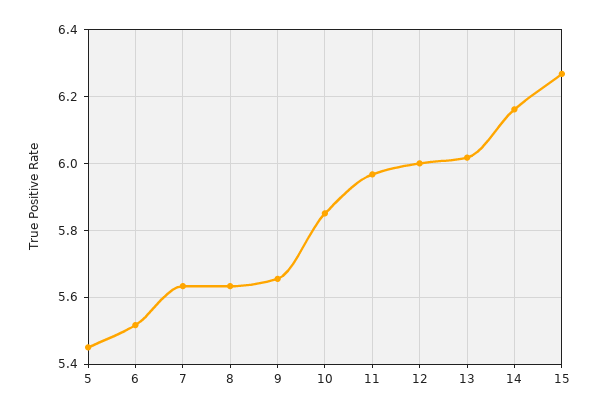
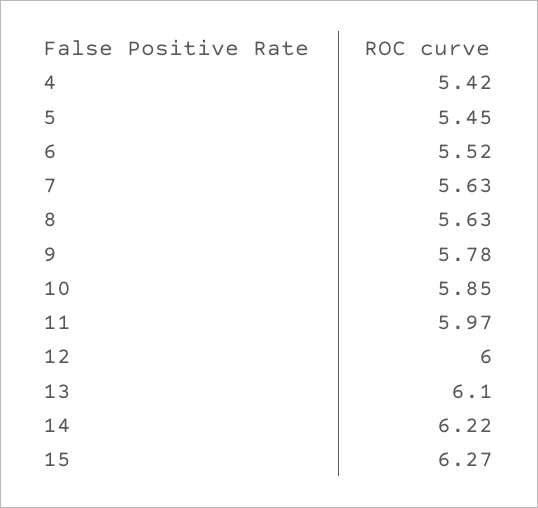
9: 5.66 -> 5.78
13: 6.02 -> 6.1
14: 6.16 -> 6.22
4: none -> 5.42

